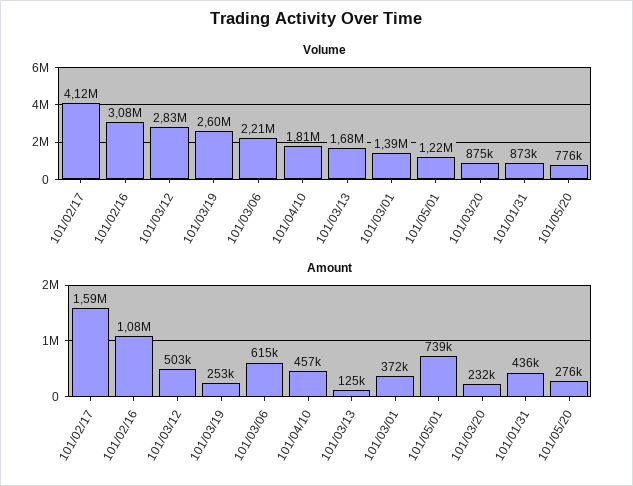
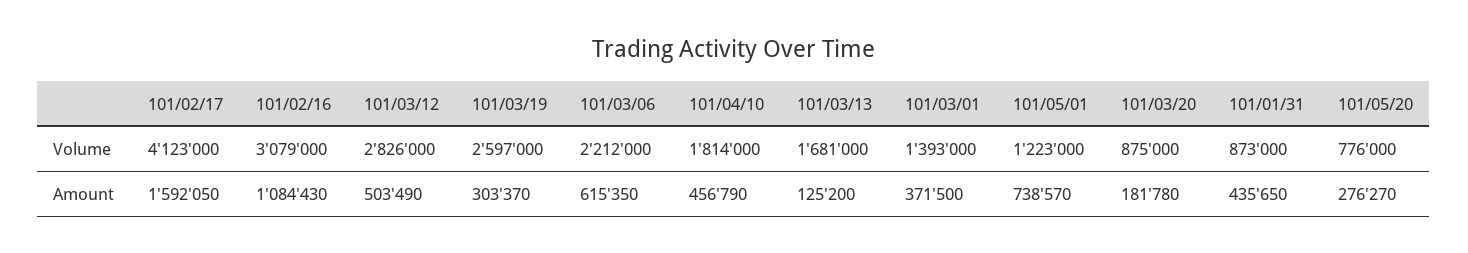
Amount, 101/03/19: 253000 -> 303370
Amount, 101/03/20: 232000 -> 181780

